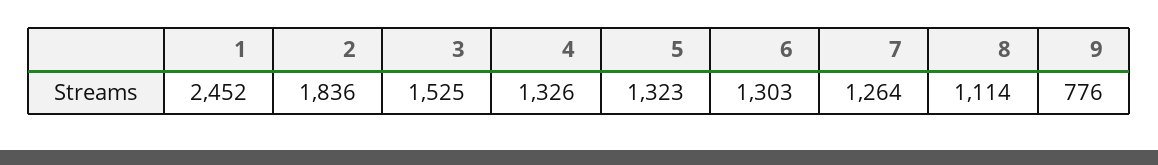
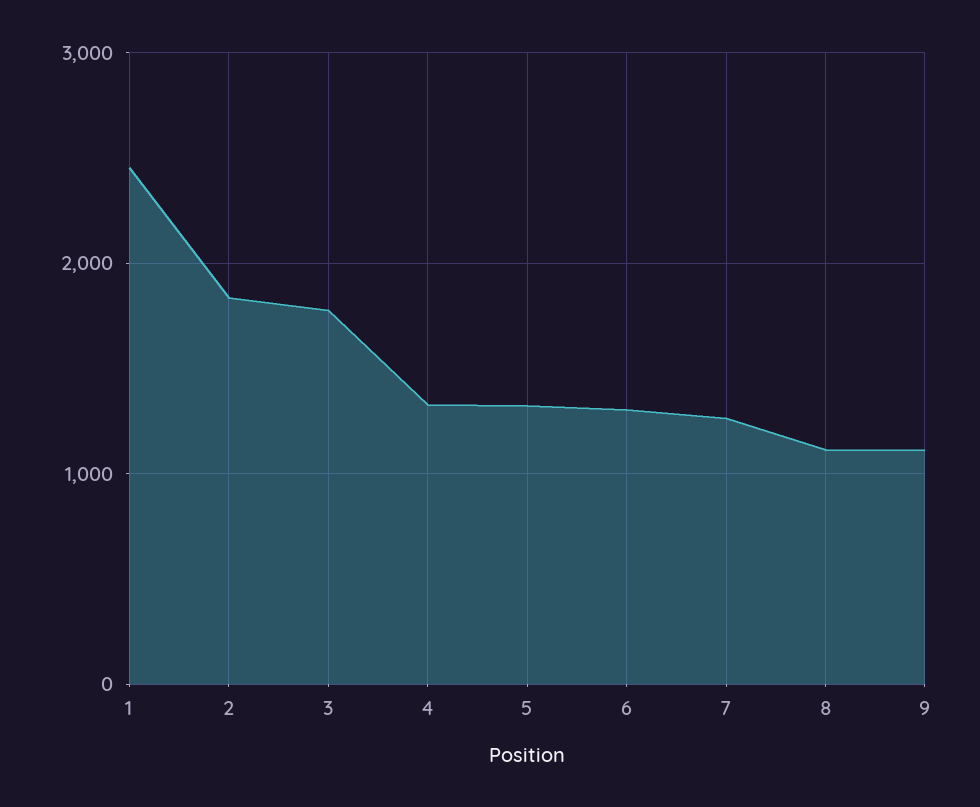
3: 1525 -> 1800
9: 776 -> 1100

